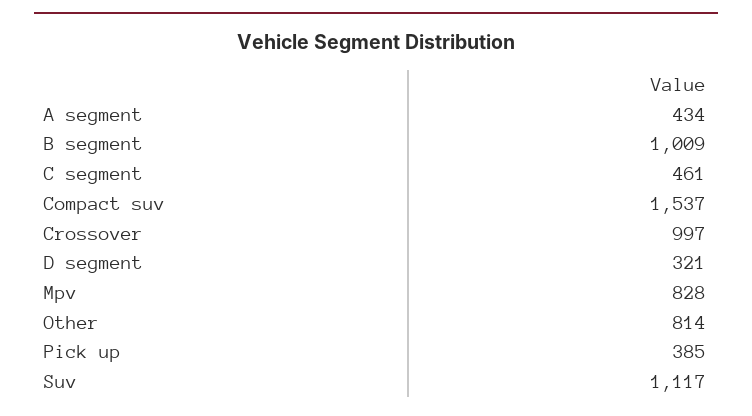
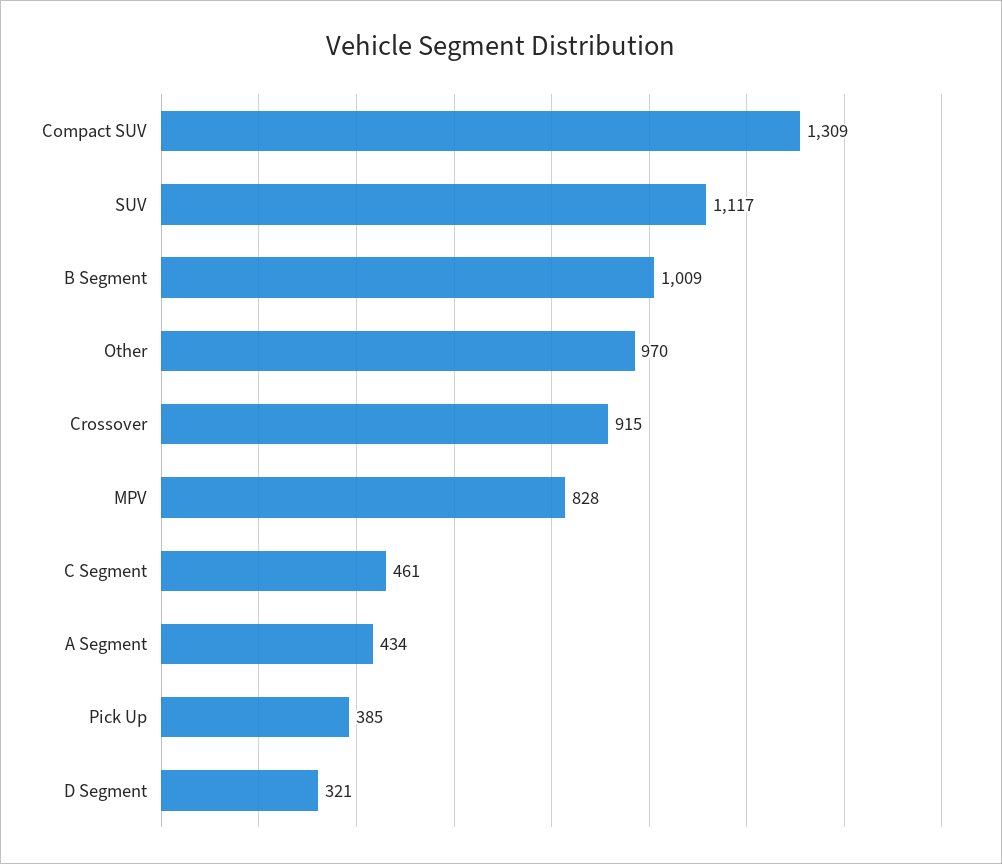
Compact suv: 1537 -> 1309
Crossover: 997 -> 915
Other: 814 -> 970

